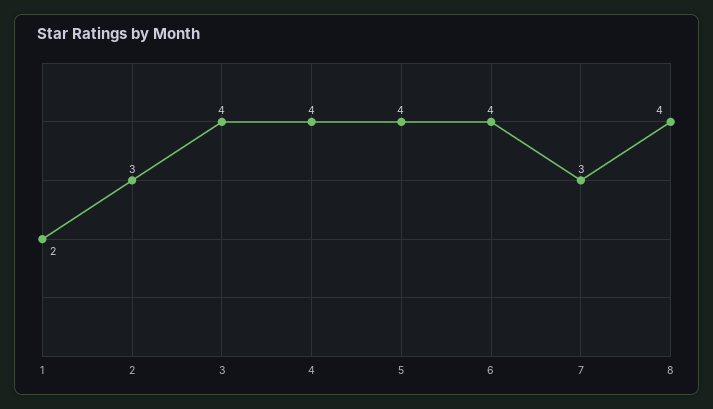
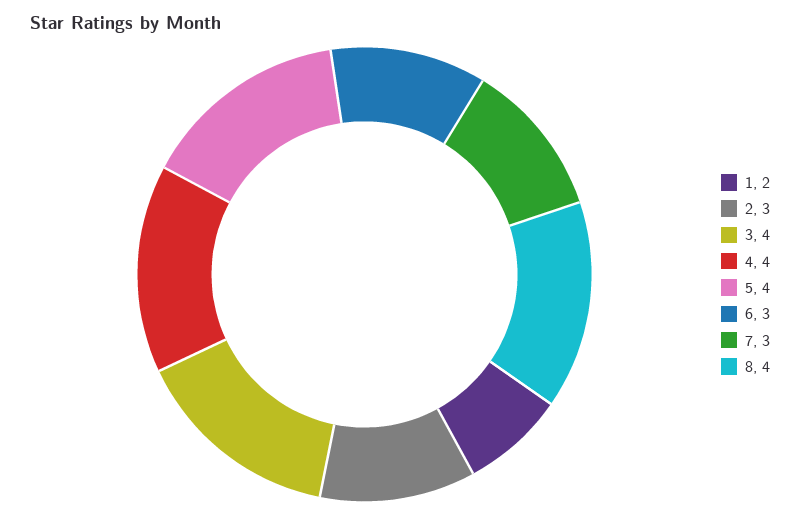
6: 4 -> 3

